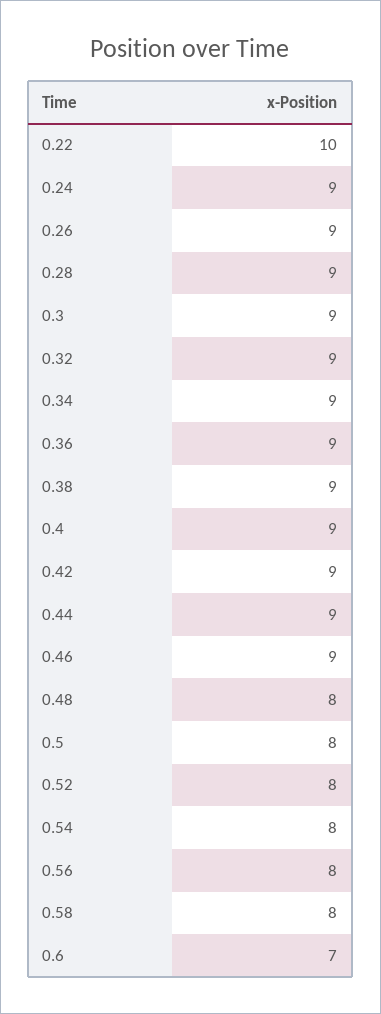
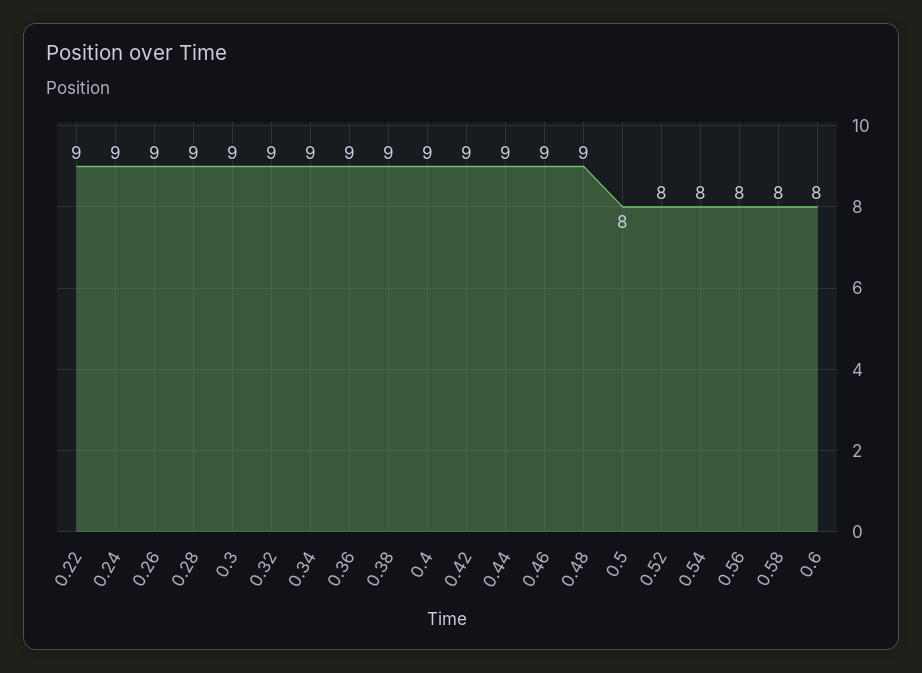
0.22: 10 -> 9
0.48: 8 -> 9
0.6: 7 -> 8

